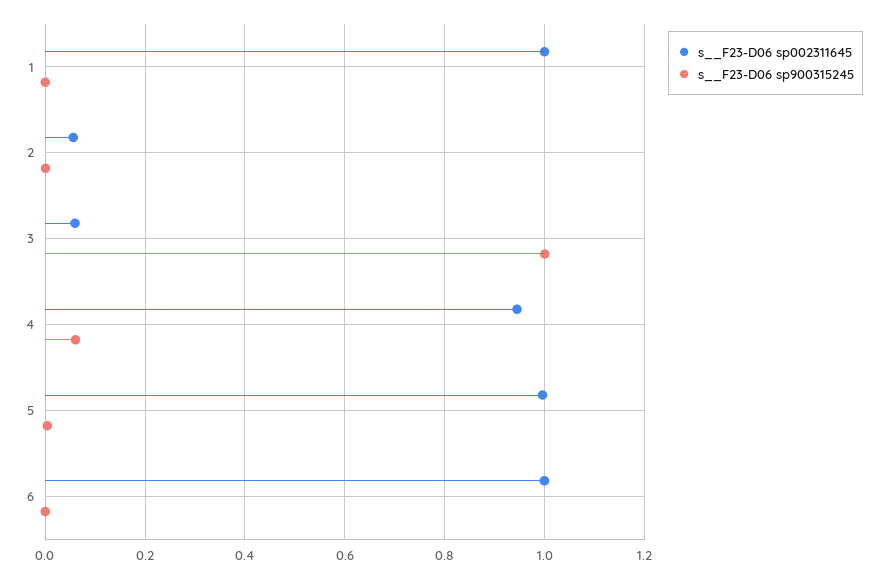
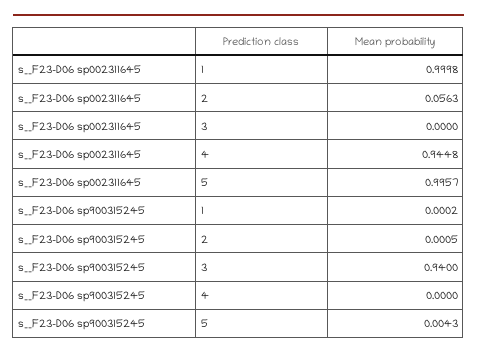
s__F23-D06 sp002311645, 3: 0.06 -> 0
s__F23-D06 sp900315245, 3: 1 -> 0.94
s__F23-D06 sp900315245, 4: 0.06 -> 0
s__F23-D06 sp002311645, 6: 1 -> none
s__F23-D06 sp900315245, 6: 0 -> none

